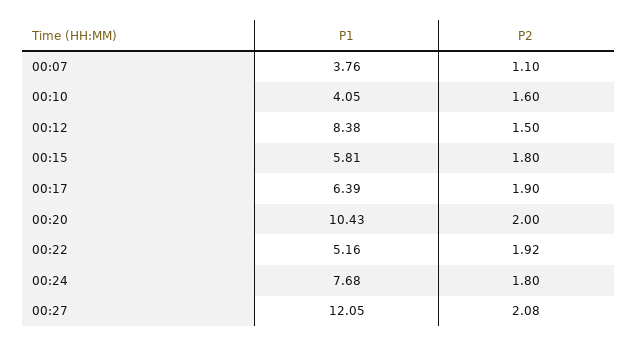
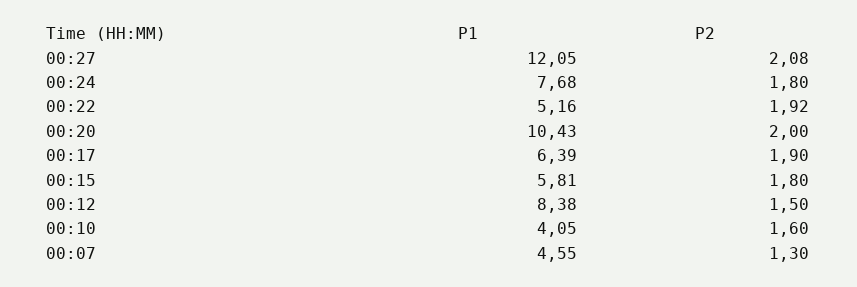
P1, 00:07: 3.76 -> 4.55
P2, 00:07: 1.1 -> 1.3

